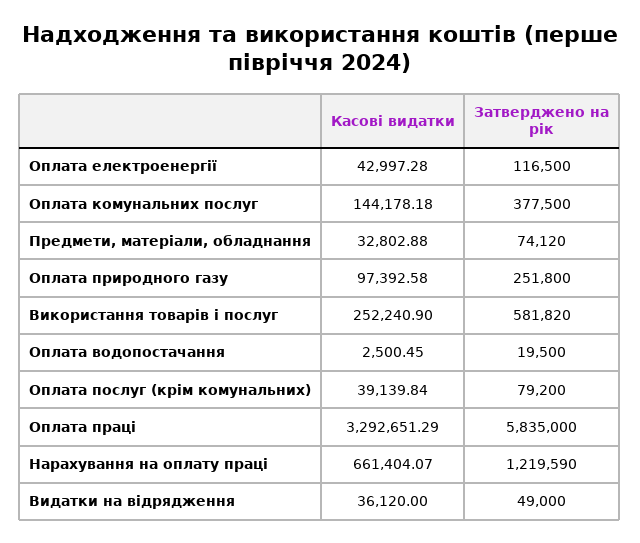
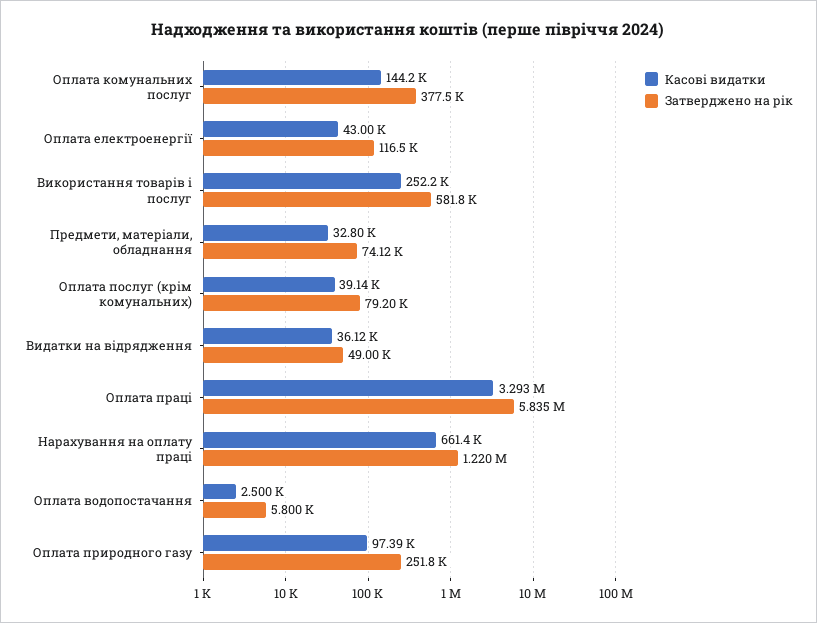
Затверджено на рік, Оплата водопостачання: 19500 -> 5800

